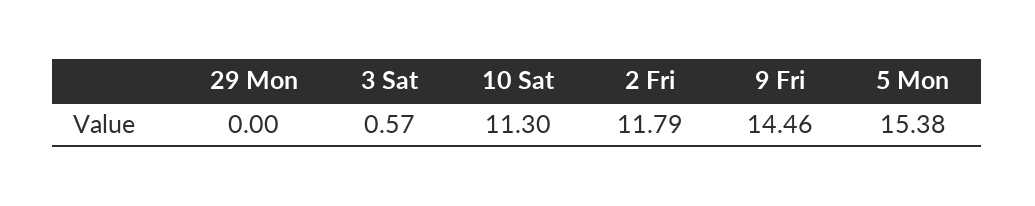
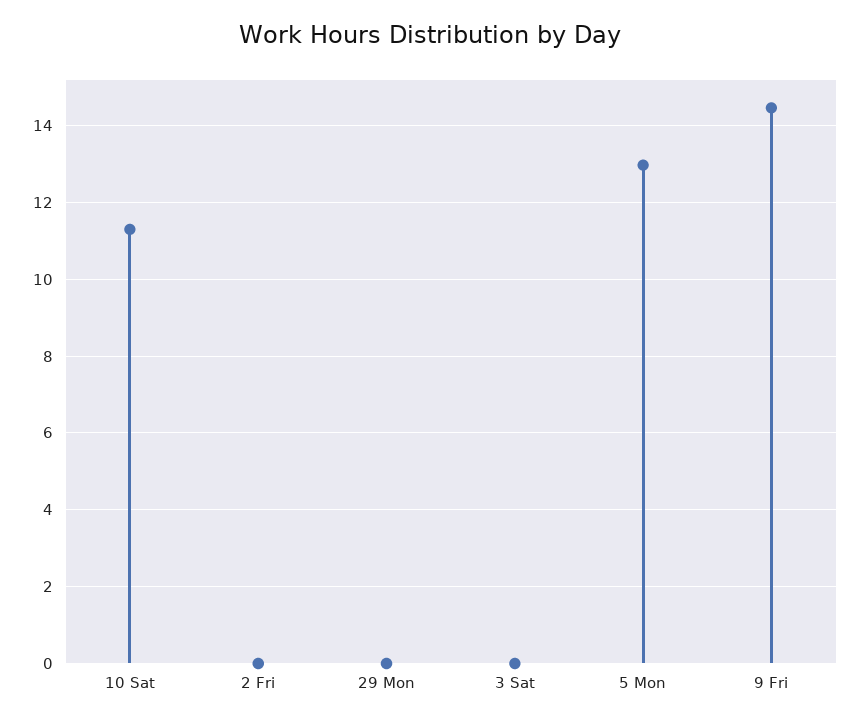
3 Sat: 0.57 -> 0
2 Fri: 11.79 -> 0
5 Mon: 15.38 -> 13

